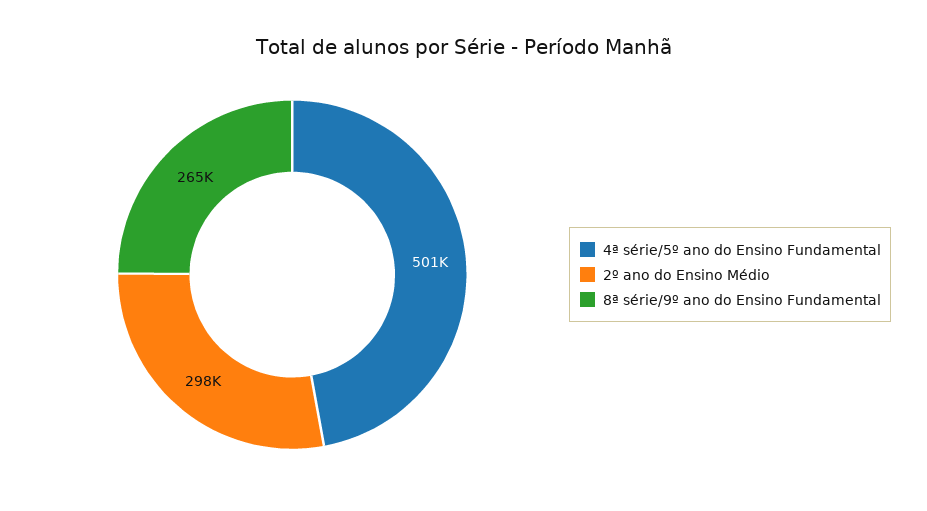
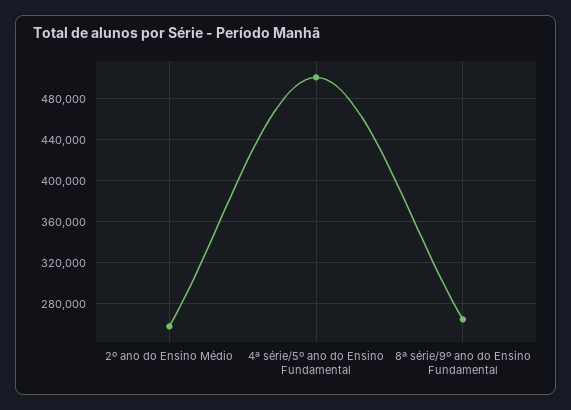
2º ano do Ensino Médio: 298000 -> 260000

